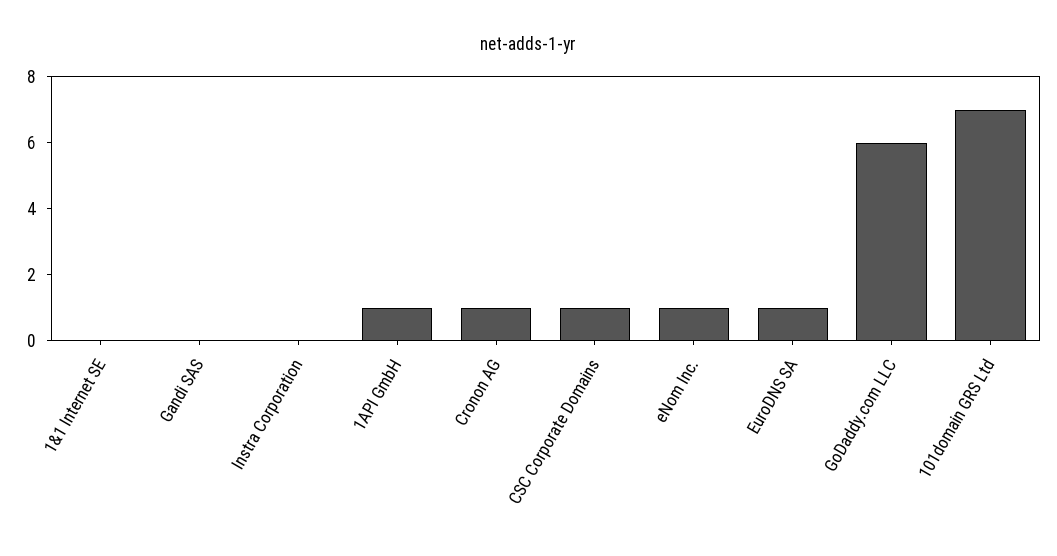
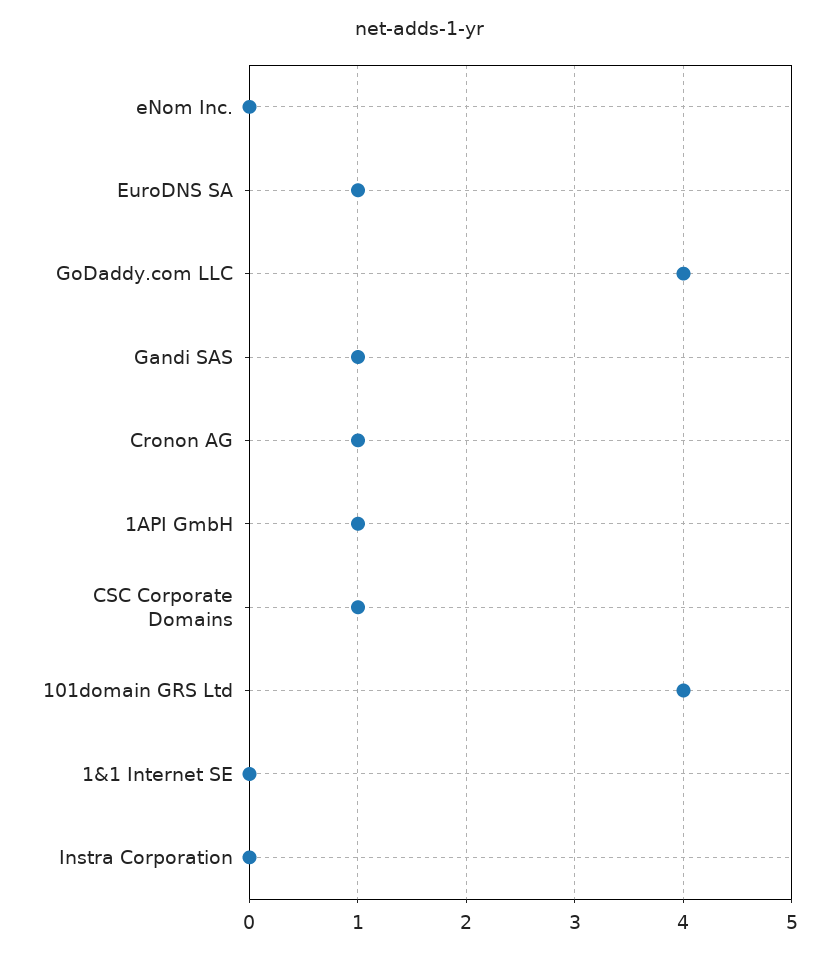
Gandi SAS: 0 -> 1
eNom Inc.: 1 -> 0
GoDaddy.com LLC: 6 -> 4
101domain GRS Ltd: 7 -> 4

